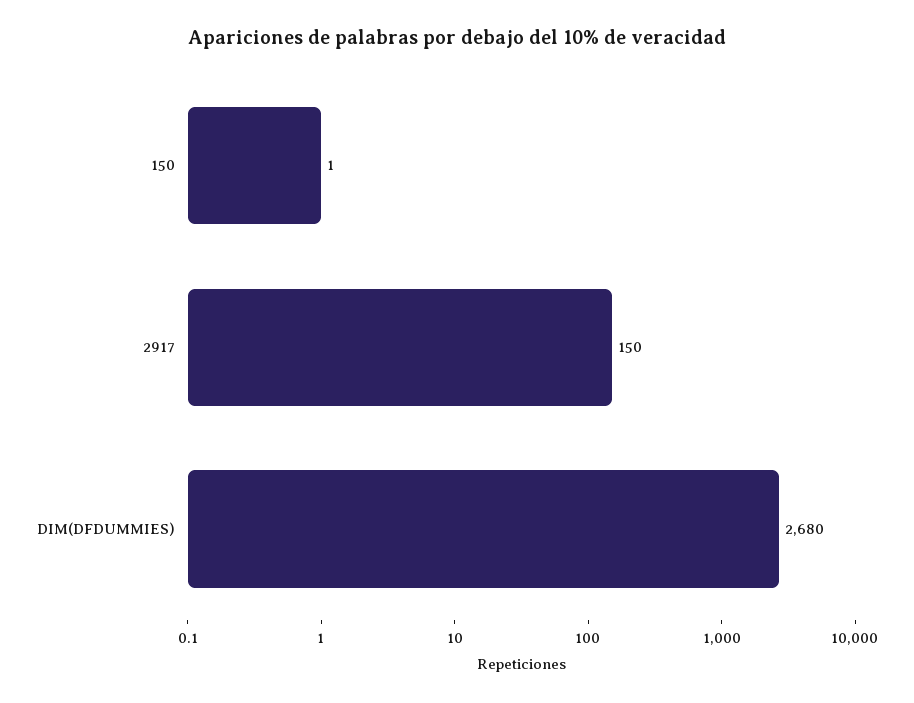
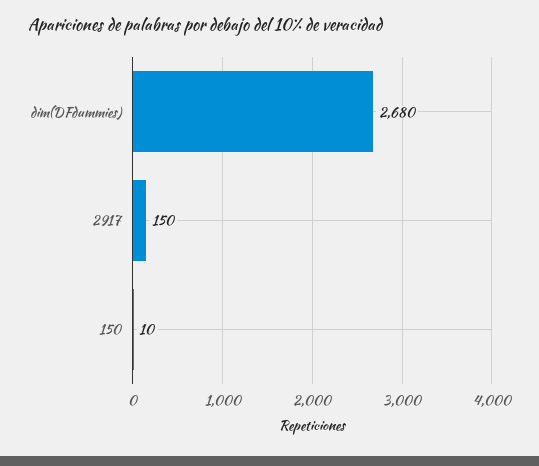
150: 1 -> 10

